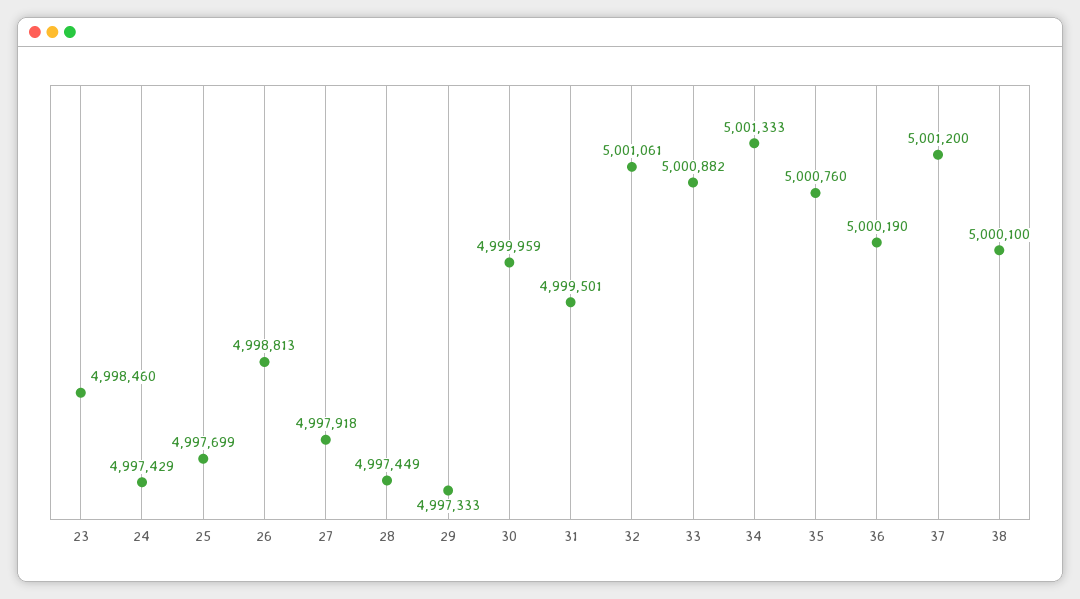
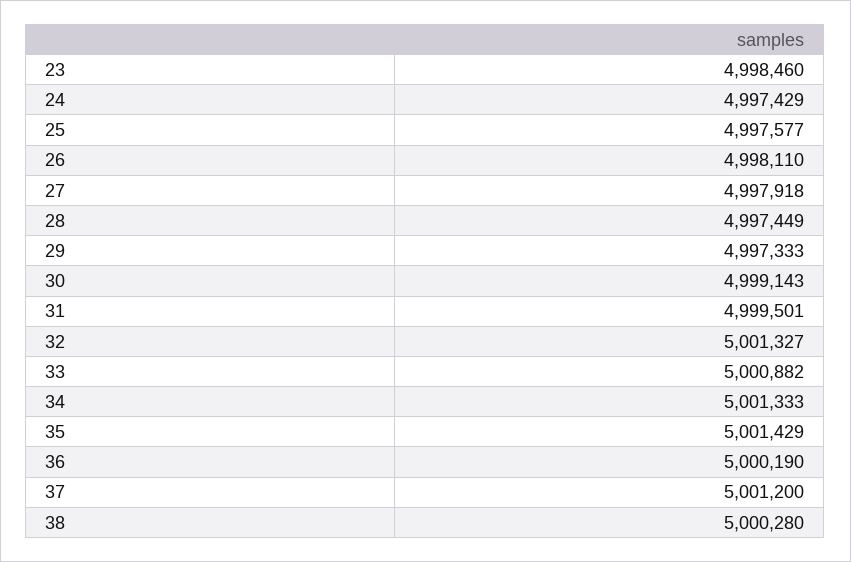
25: 4997699 -> 4997577
26: 4998813 -> 4998110
30: 4999959 -> 4999143
32: 5001061 -> 5001327
35: 5000760 -> 5001429
38: 5000100 -> 5000280

